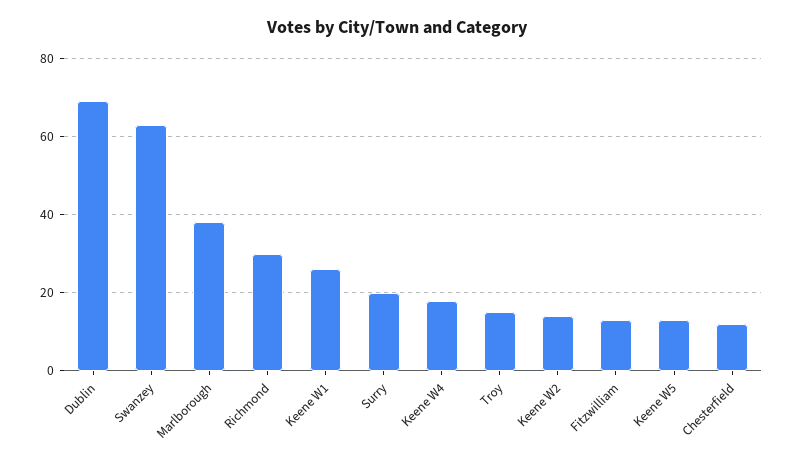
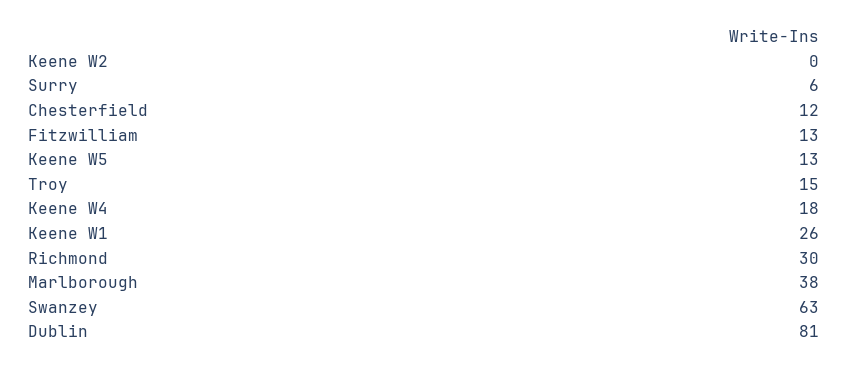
Dublin: 70 -> 81
Surry: 20 -> 6
Keene W2: 15 -> 0

